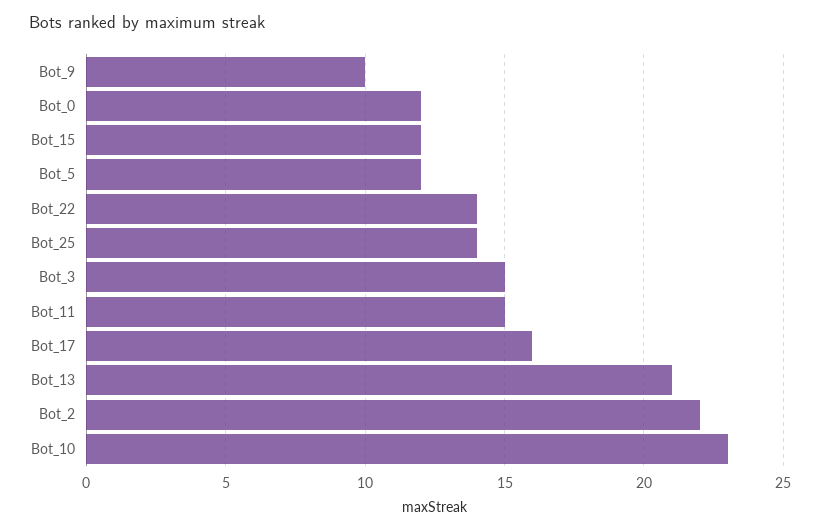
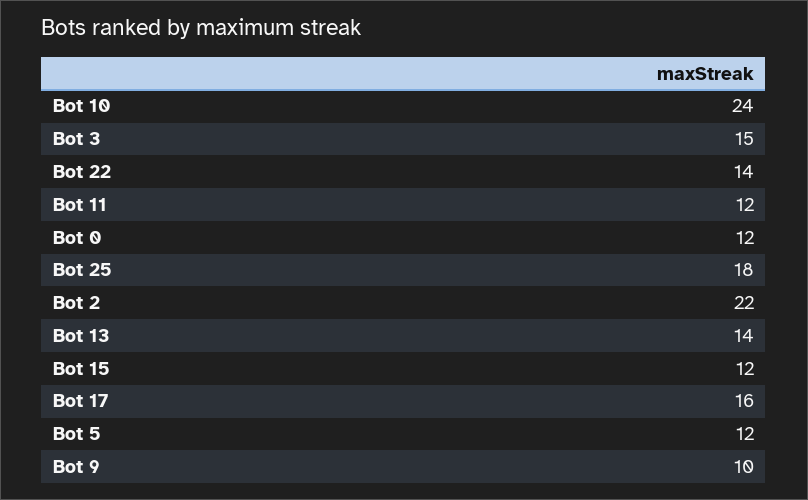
Bot_25: 14 -> 18
Bot_11: 15 -> 12
Bot_13: 21 -> 14
Bot_10: 23 -> 24

